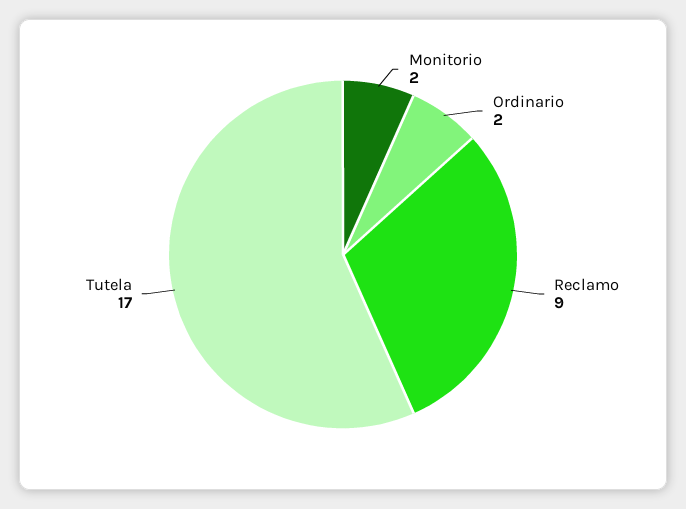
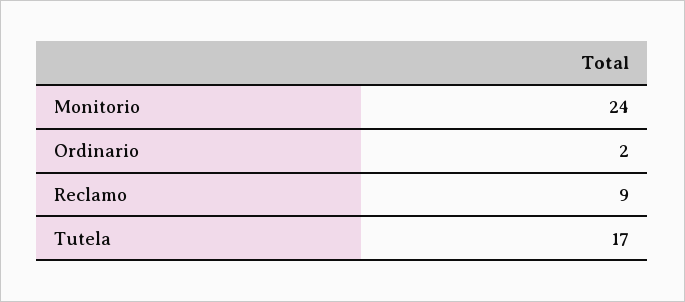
Monitorio: 2 -> 24

